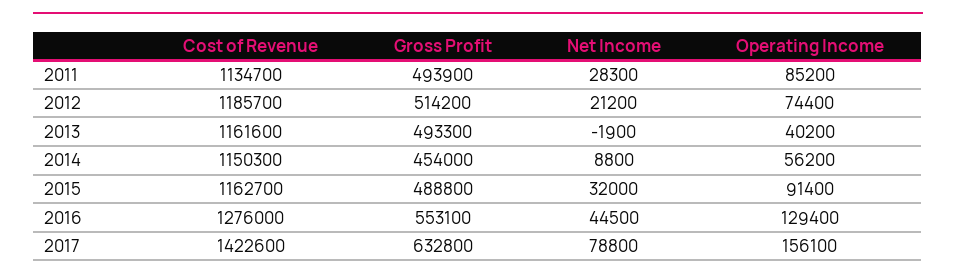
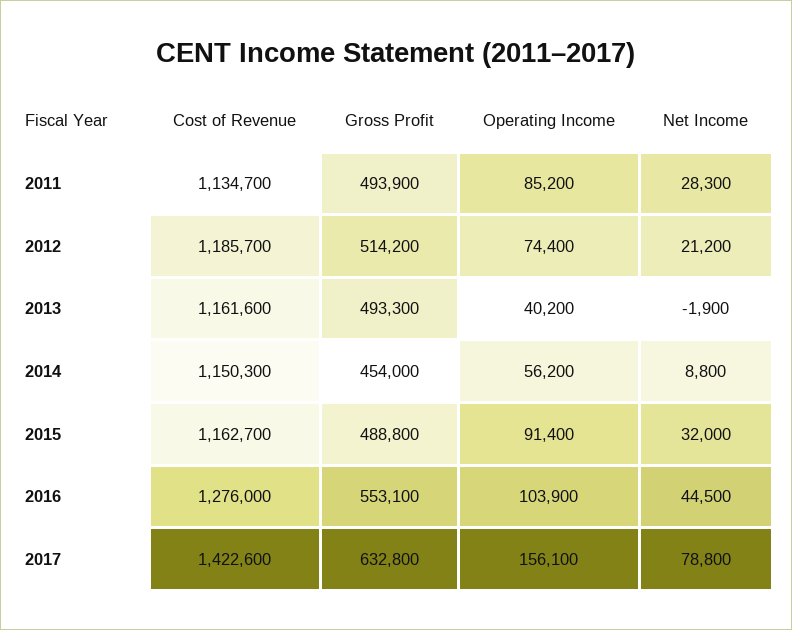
Operating Income, 2016: 129400 -> 103900

